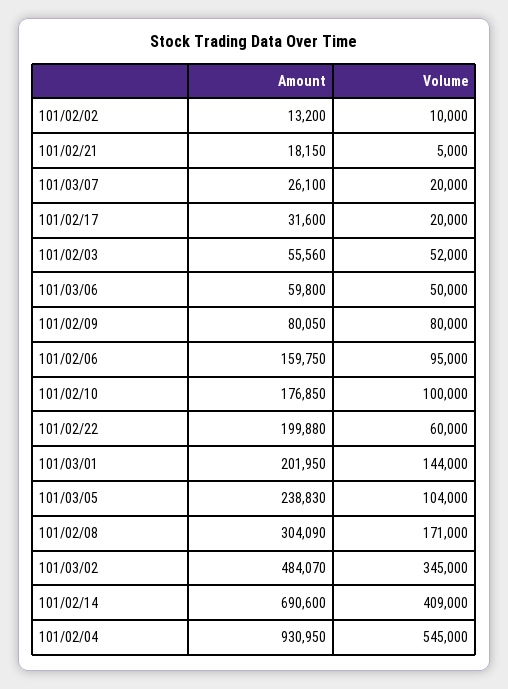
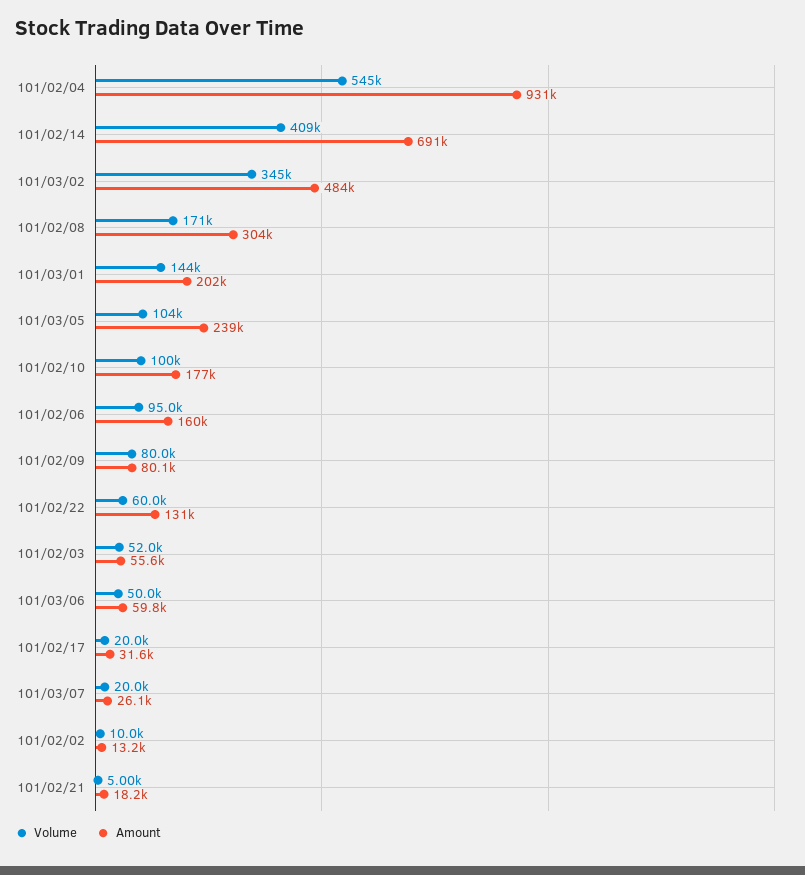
Amount, 101/02/22: 199880 -> 131000

